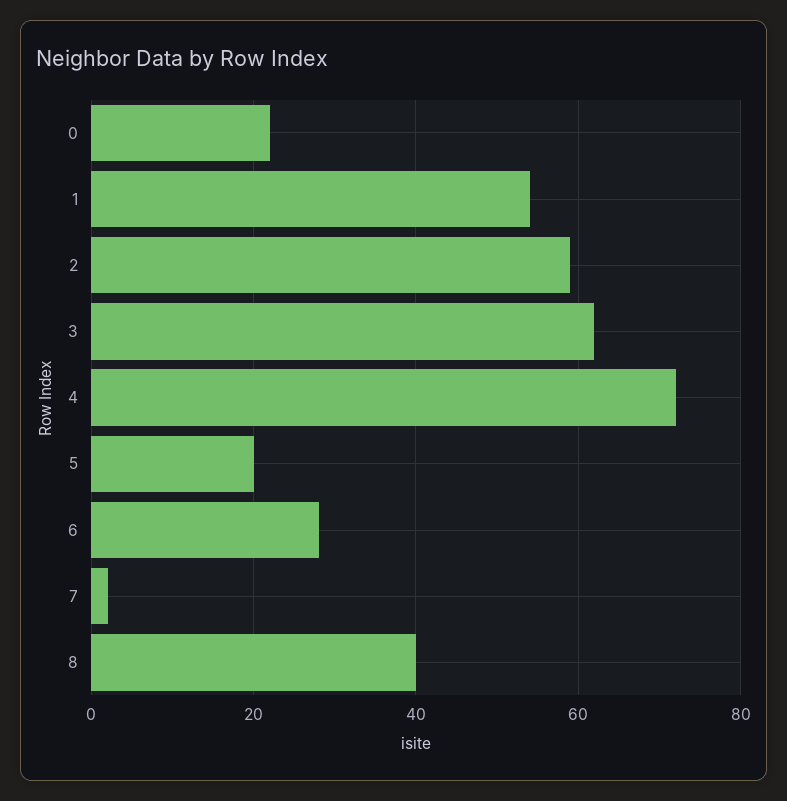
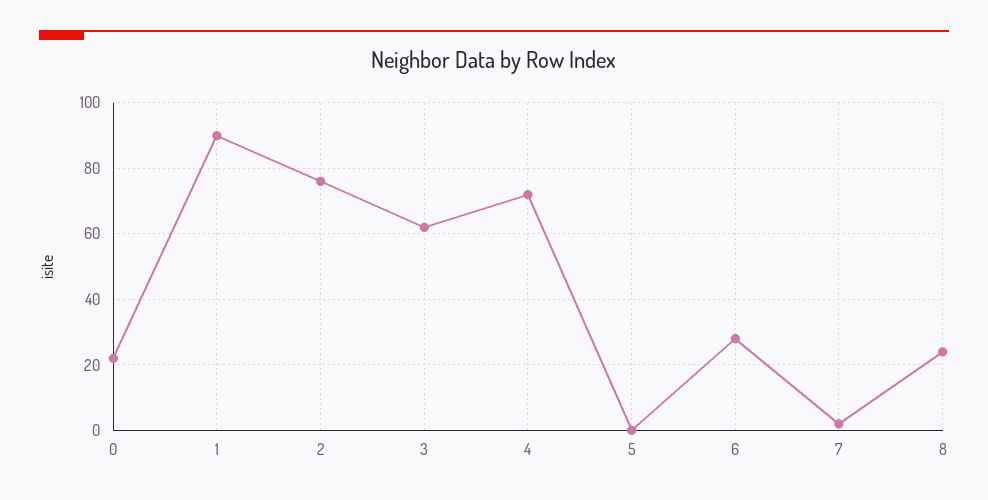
1: 55 -> 90
2: 60 -> 75
5: 20 -> 0
8: 40 -> 25

